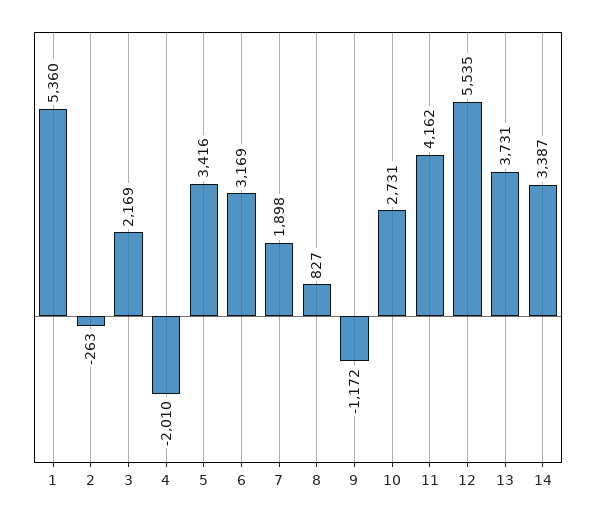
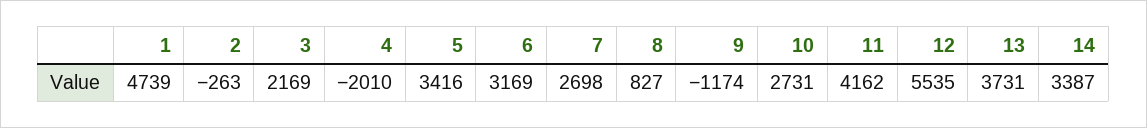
1: 5360 -> 4739
7: 1898 -> 2698
9: -1172 -> -1174

